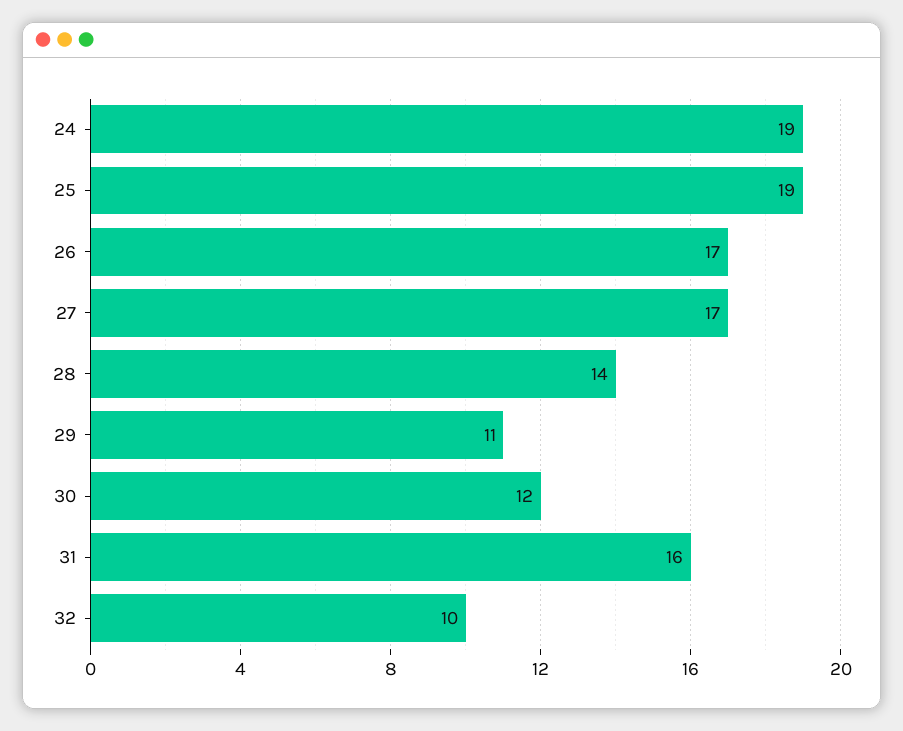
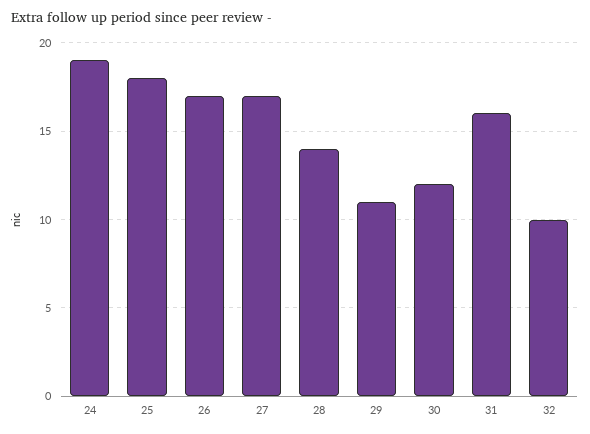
25: 19 -> 18

